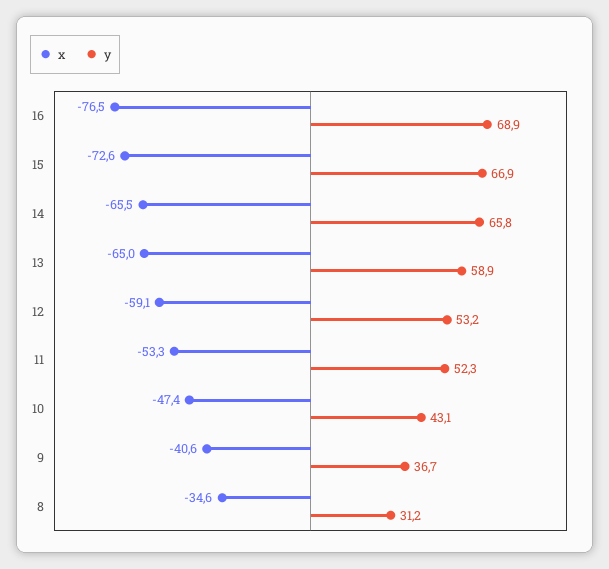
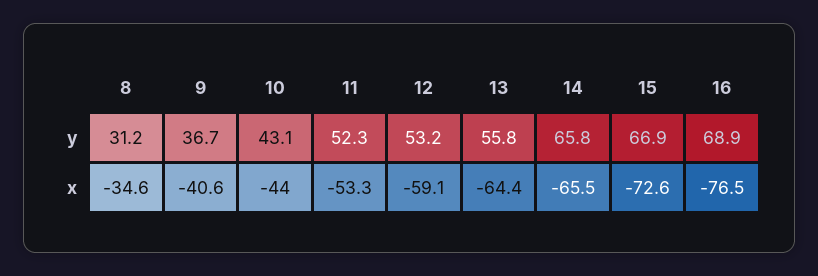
x, 13: -65 -> -64.4
y, 13: 58.9 -> 55.8
x, 10: -47.4 -> -44

